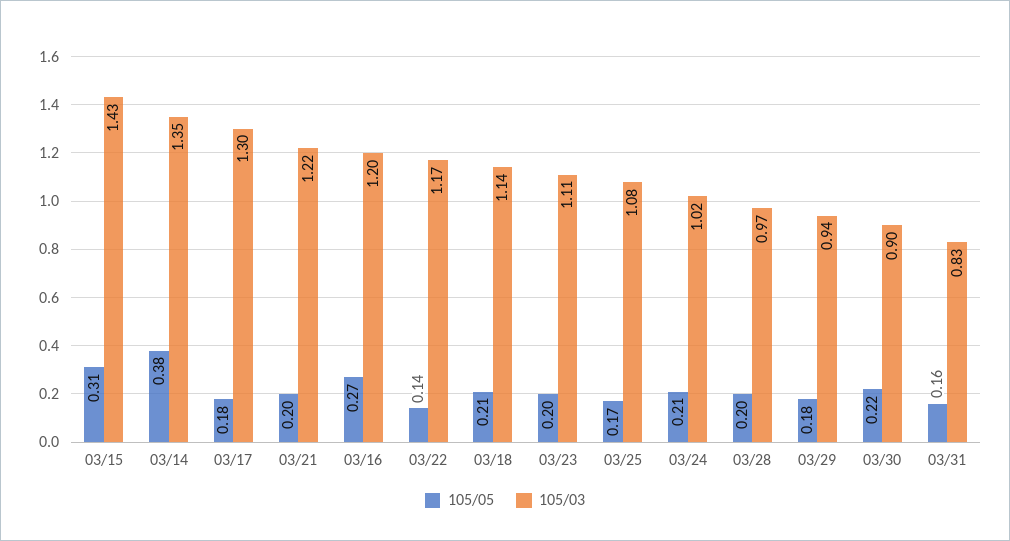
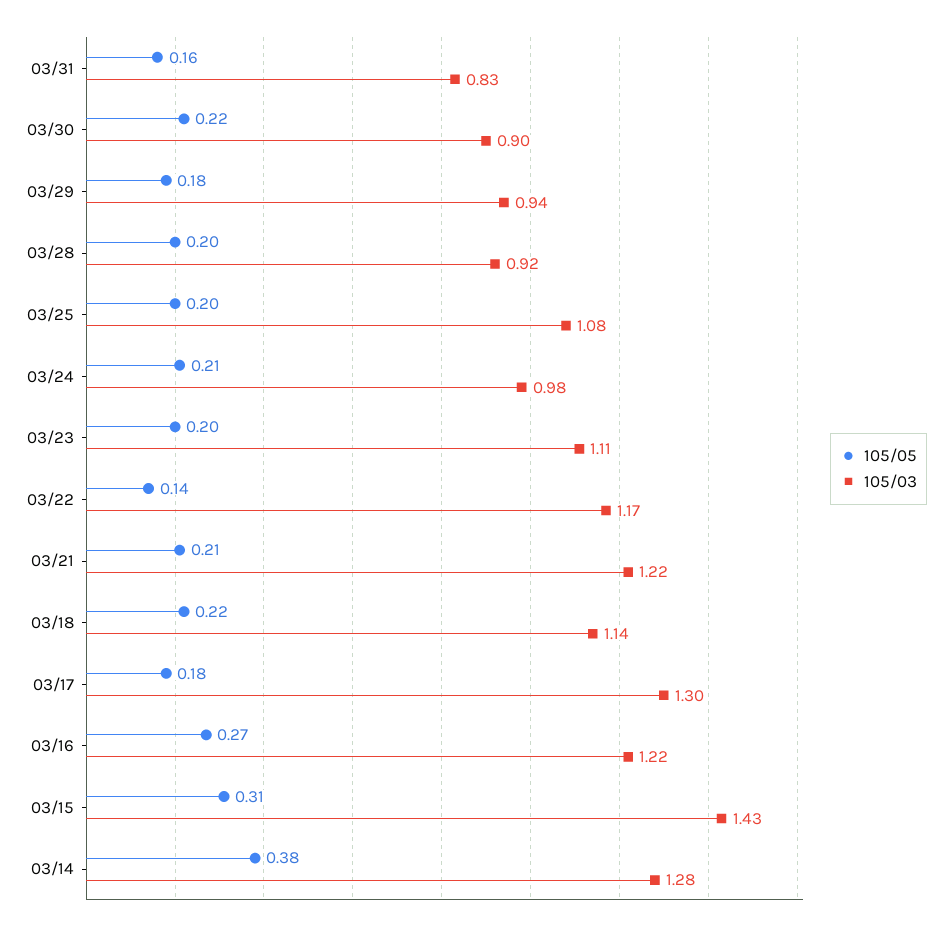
105/03, 03/14: 1.35 -> 1.28
105/05, 03/21: 0.2 -> 0.21
105/03, 03/16: 1.2 -> 1.22
105/05, 03/18: 0.21 -> 0.22
105/05, 03/25: 0.17 -> 0.2
105/03, 03/24: 1.02 -> 0.98
105/03, 03/28: 0.97 -> 0.92

